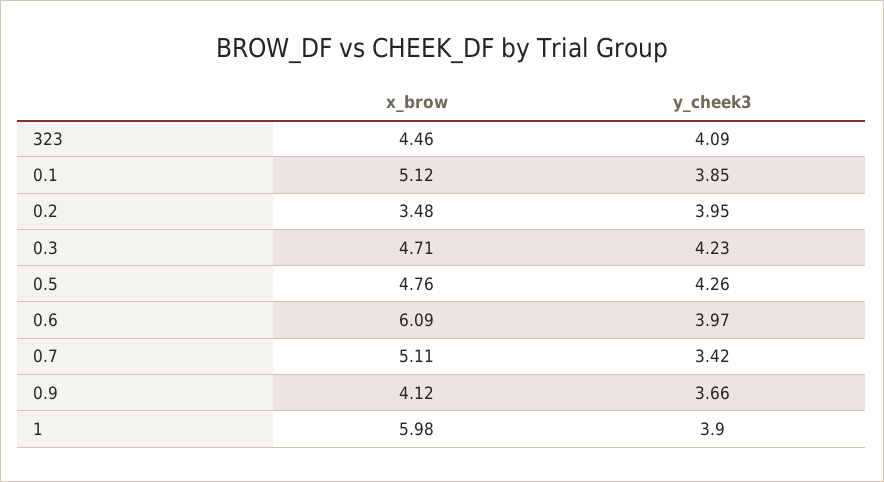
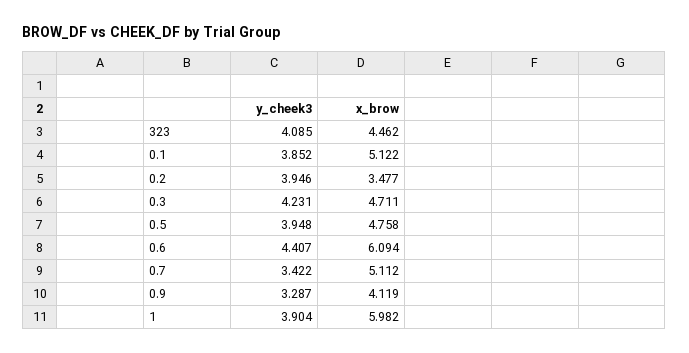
y_cheek3, 0.5: 4.26 -> 3.948
y_cheek3, 0.6: 3.97 -> 4.407
y_cheek3, 0.9: 3.66 -> 3.287

